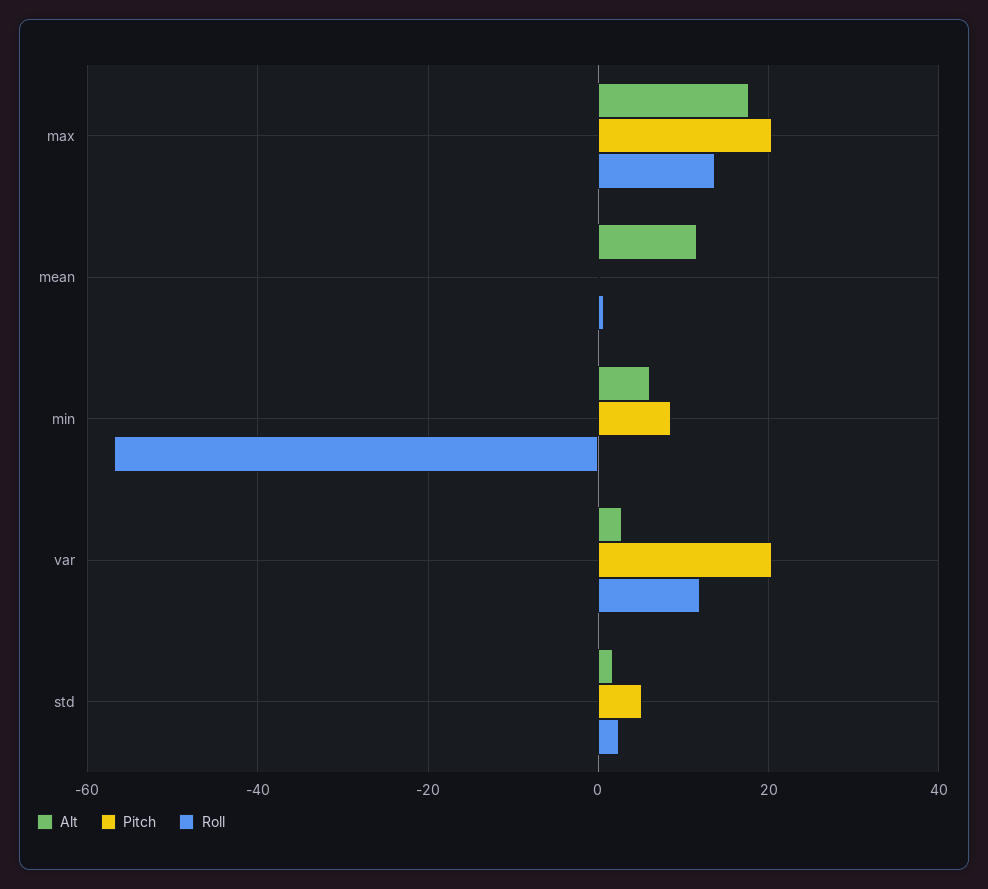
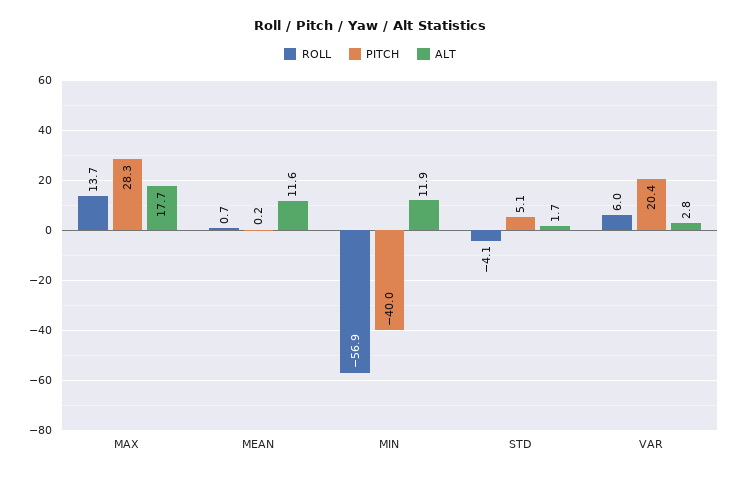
Pitch, max: 20 -> 28.3
Alt, min: 6 -> 11.9
Pitch, min: 8 -> -40
Roll, var: 12 -> 6
Roll, std: 2 -> -4.1

